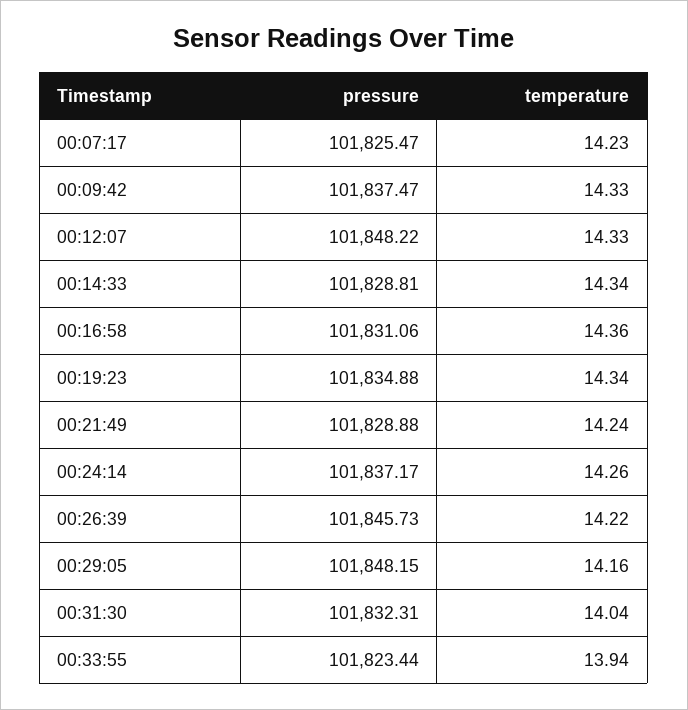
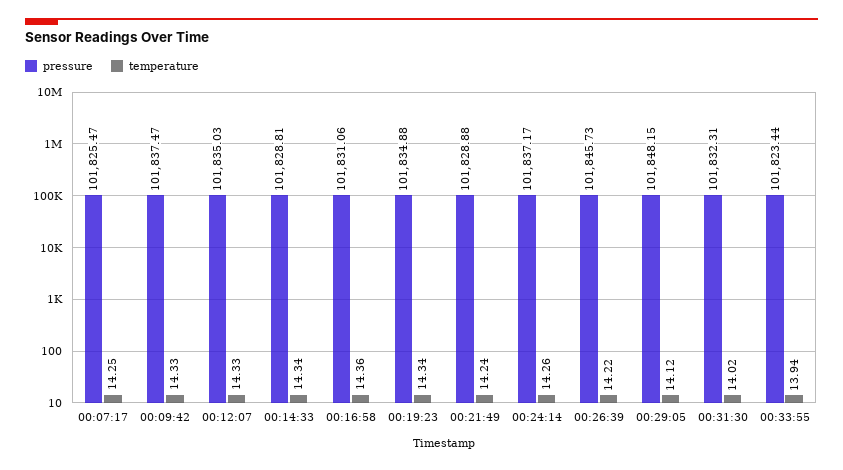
temperature, 00:07:17: 14.23 -> 14.25
pressure, 00:12:07: 101848.22 -> 101835.03
temperature, 00:29:05: 14.16 -> 14.12
temperature, 00:31:30: 14.04 -> 14.02

